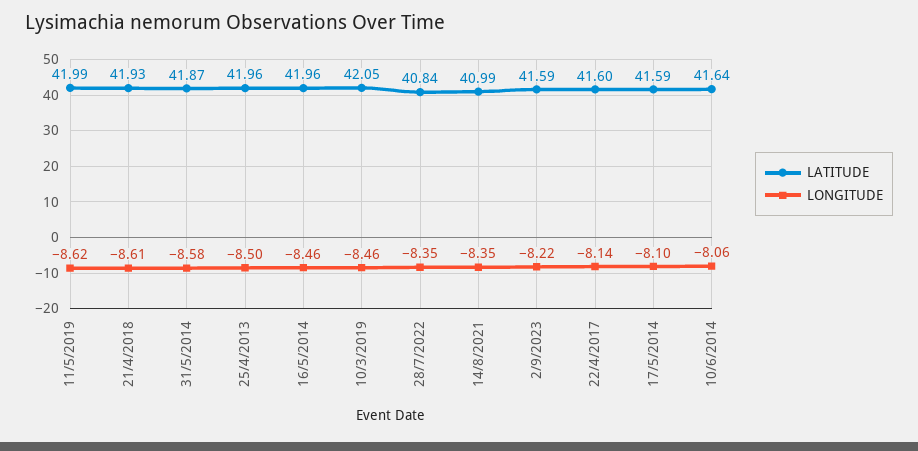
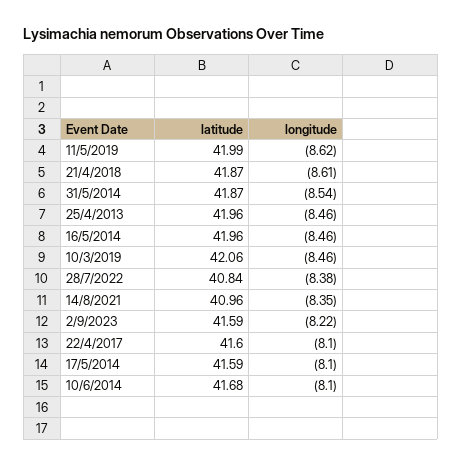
LATITUDE, 21/4/2018: 41.93 -> 41.87
LONGITUDE, 31/5/2014: -8.58 -> -8.54
LONGITUDE, 25/4/2013: -8.5 -> -8.46
LATITUDE, 10/3/2019: 42.05 -> 42.06
LONGITUDE, 28/7/2022: -8.35 -> -8.38
LATITUDE, 14/8/2021: 40.99 -> 40.96
LONGITUDE, 22/4/2017: -8.14 -> -8.1
LATITUDE, 10/6/2014: 41.64 -> 41.68
LONGITUDE, 10/6/2014: -8.06 -> -8.1

